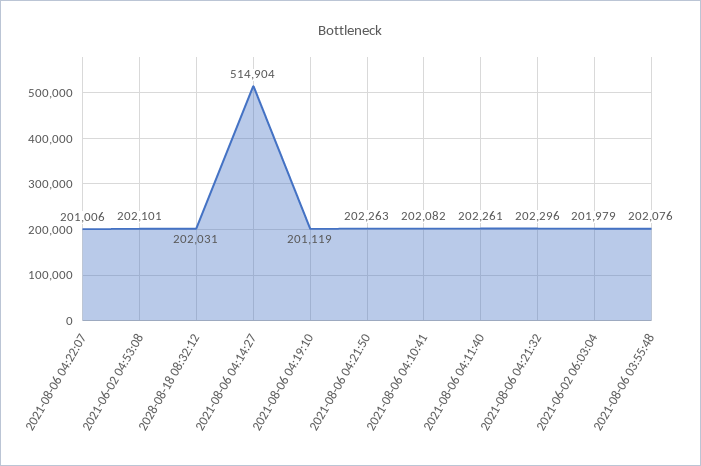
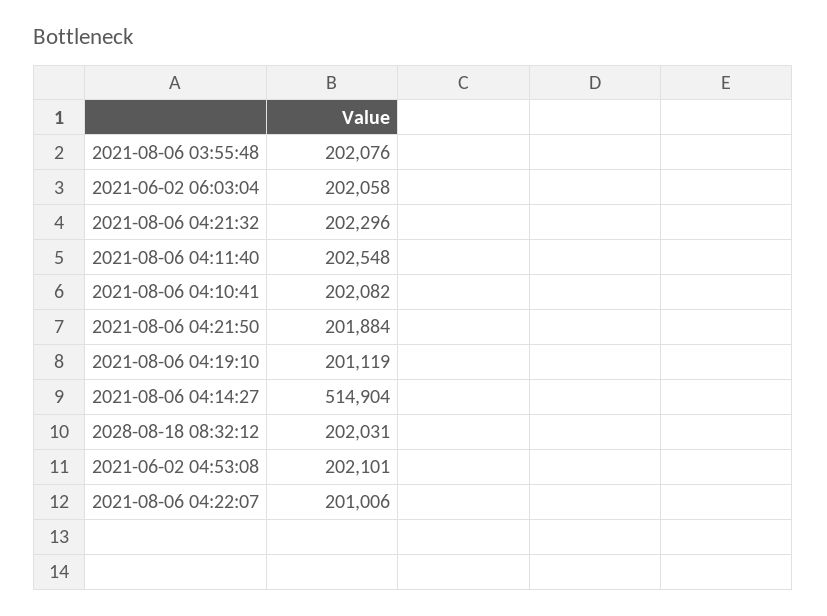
2021-08-06 04:21:50: 202263 -> 201884
2021-08-06 04:11:40: 202261 -> 202548
2021-06-02 06:03:04: 201979 -> 202058

